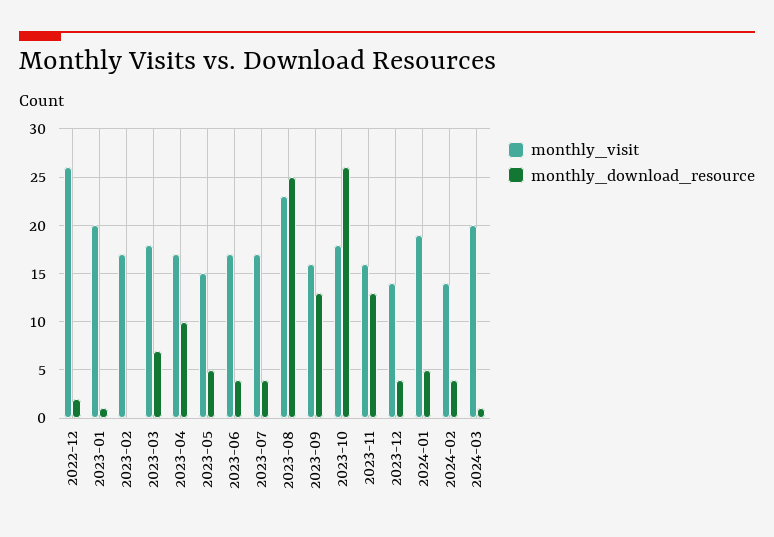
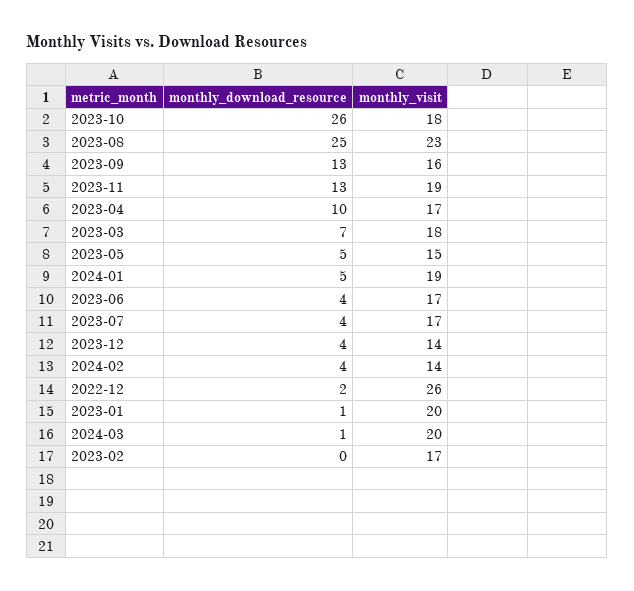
monthly_visit, 2023-11: 16 -> 19

